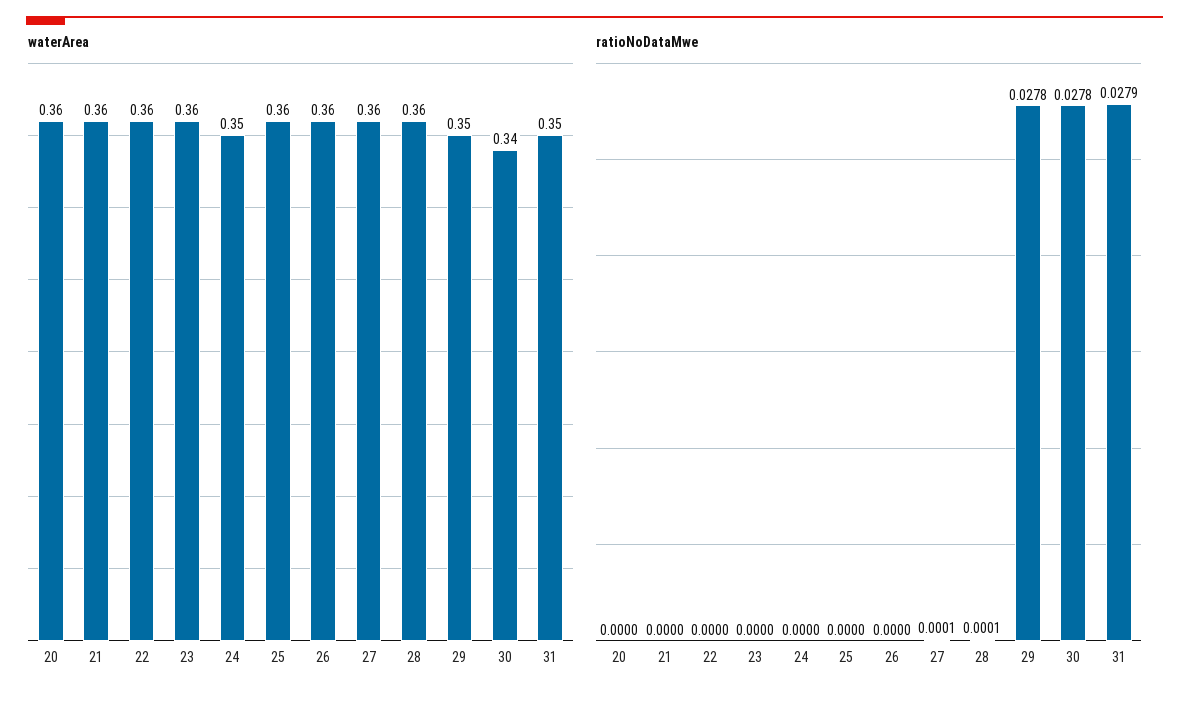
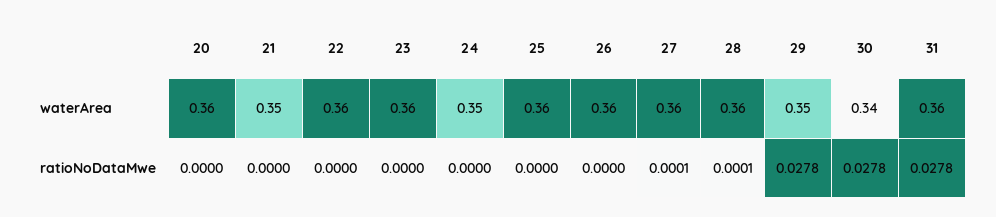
waterArea, 21: 0.36 -> 0.35
waterArea, 31: 0.35 -> 0.36
ratioNoDataMwe, 31: 0.0279 -> 0.0278

